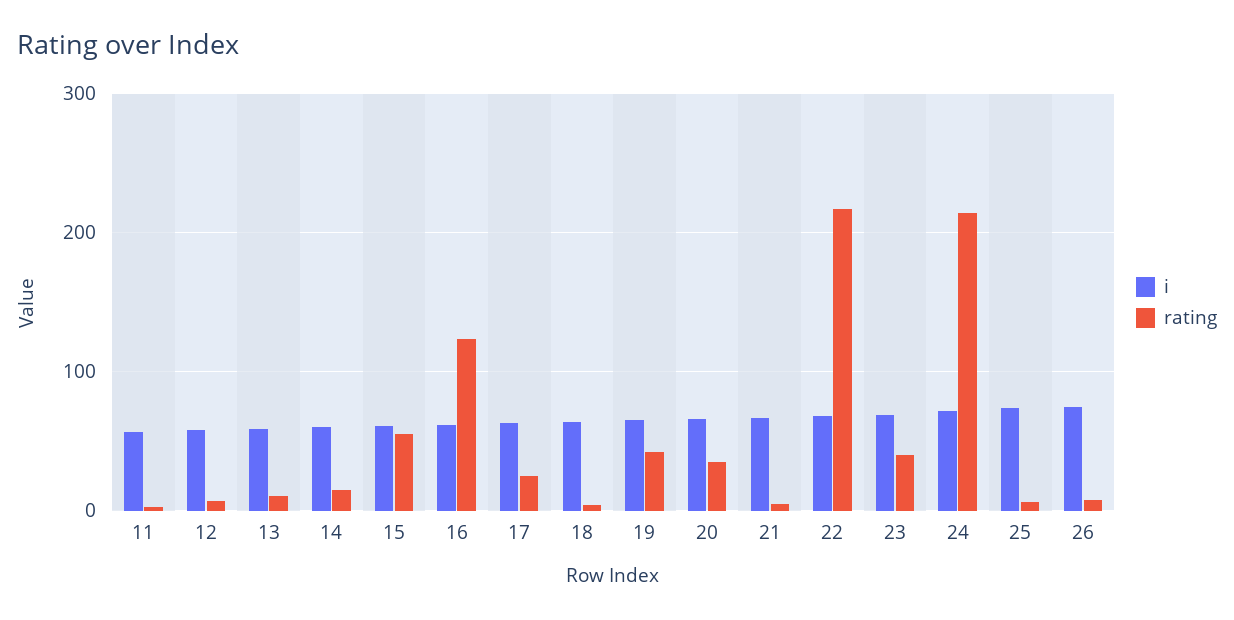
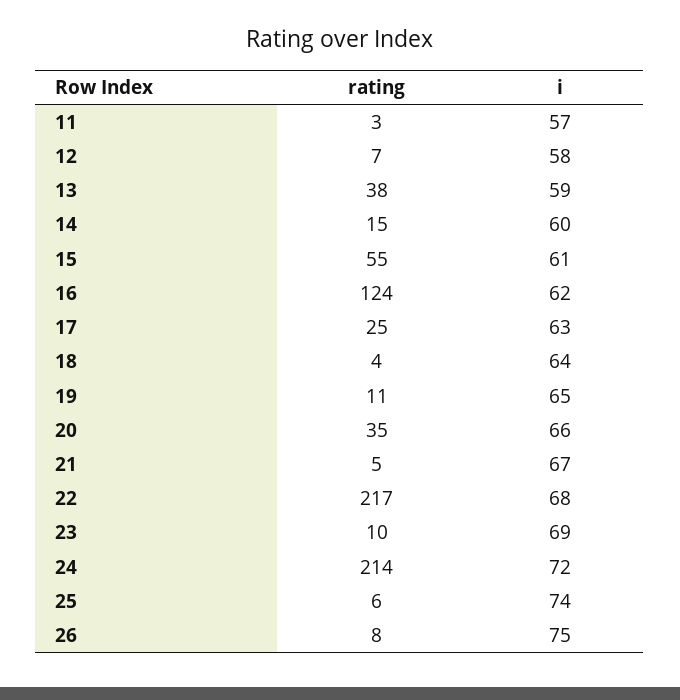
rating, 13: 10 -> 38
rating, 19: 40 -> 11
rating, 23: 40 -> 10

